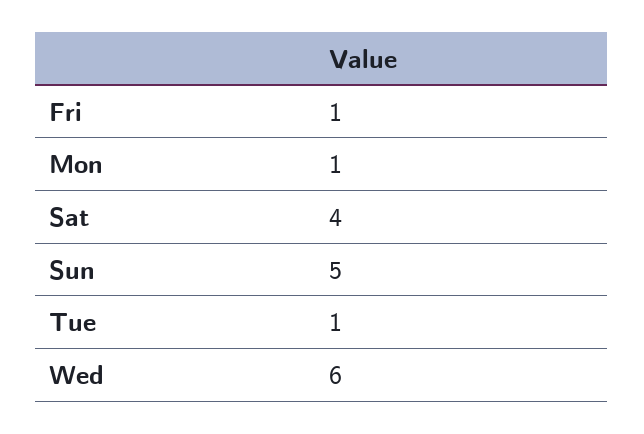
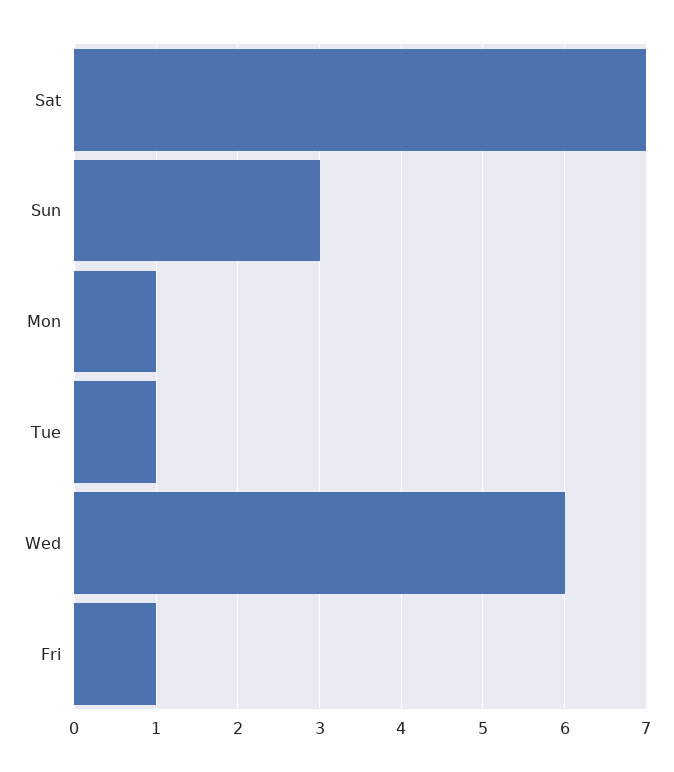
Sat: 4 -> 7
Sun: 5 -> 3

